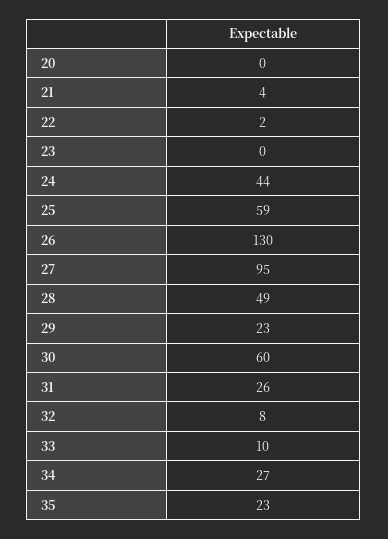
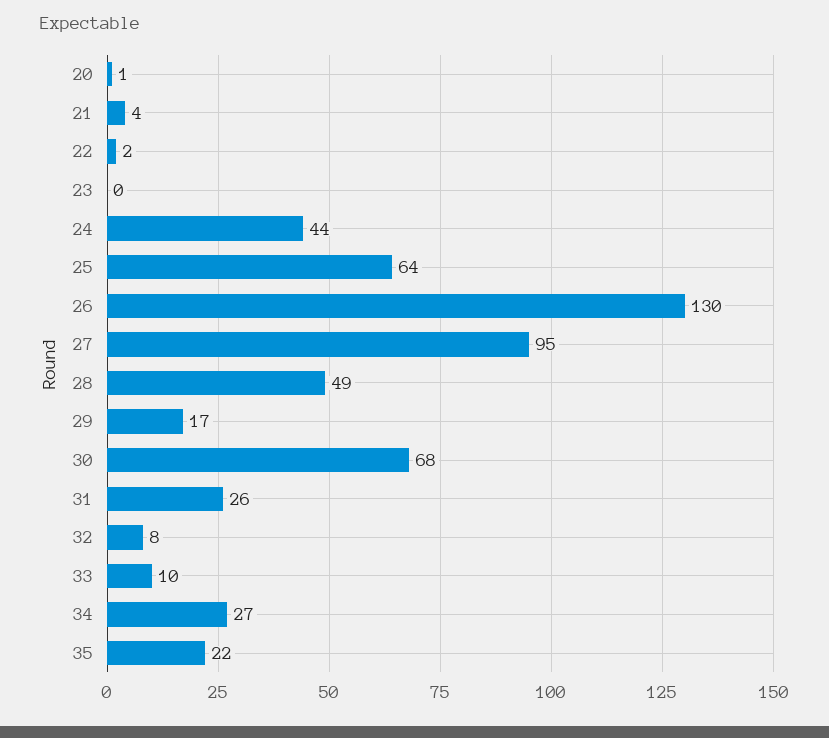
20: 0 -> 1
25: 59 -> 64
29: 23 -> 17
30: 60 -> 68
35: 23 -> 22

